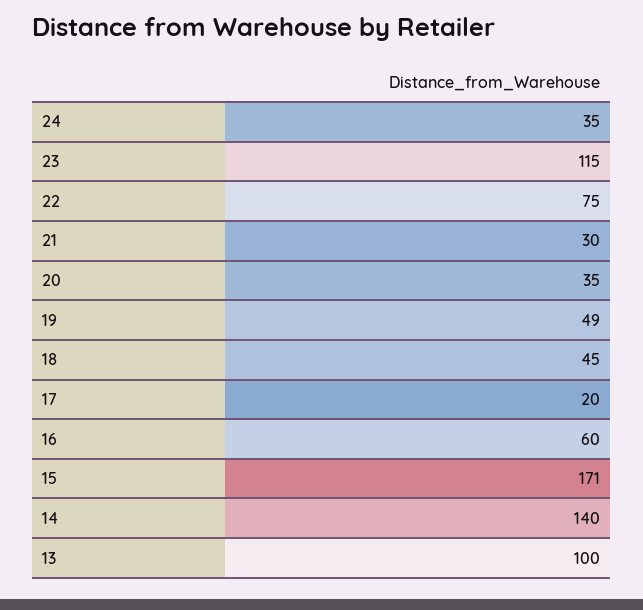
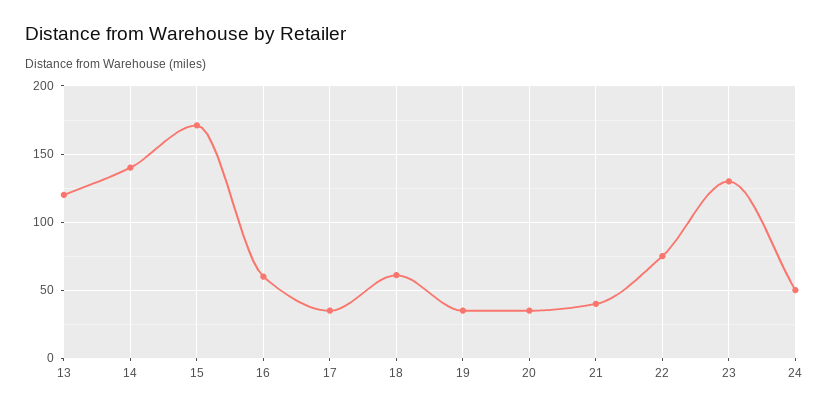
24: 35 -> 50
23: 115 -> 130
21: 30 -> 40
19: 49 -> 35
18: 45 -> 60
17: 20 -> 35
13: 100 -> 120

